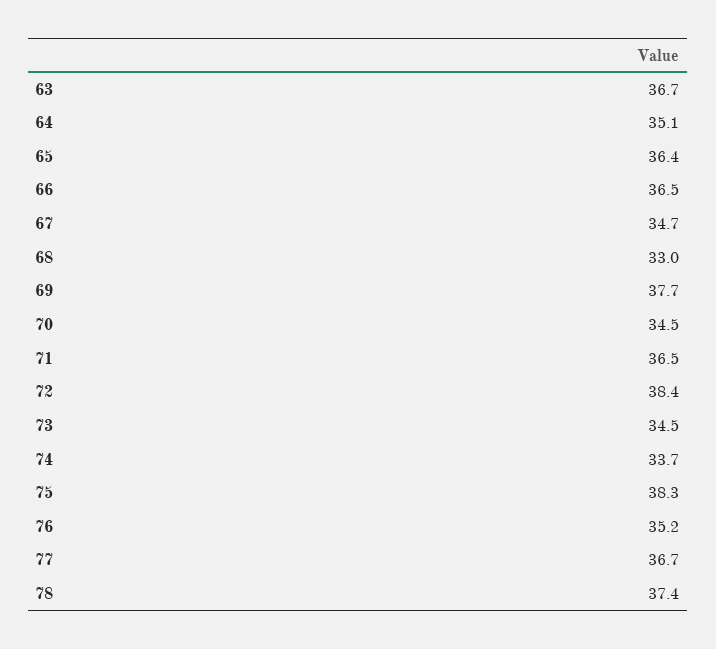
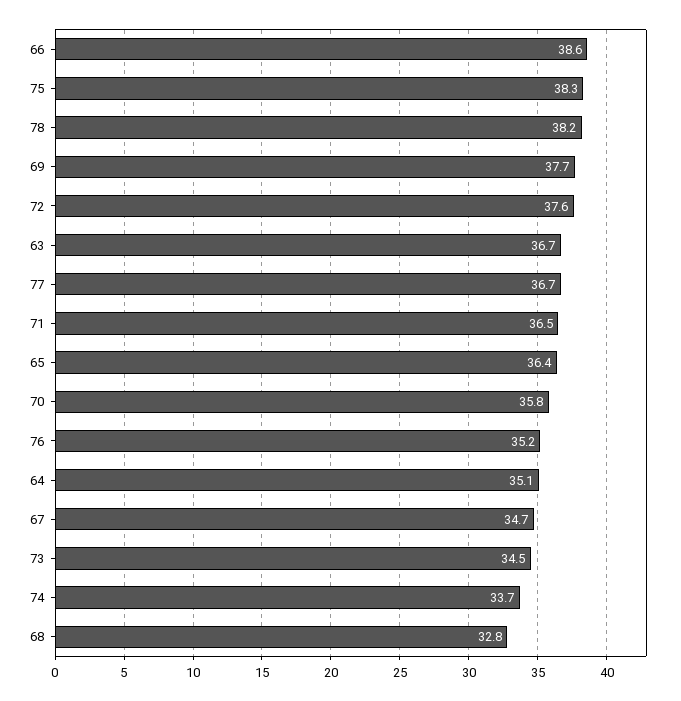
66: 36.5 -> 38.6
68: 33 -> 32.8
70: 34.5 -> 35.8
72: 38.4 -> 37.6
78: 37.4 -> 38.2

